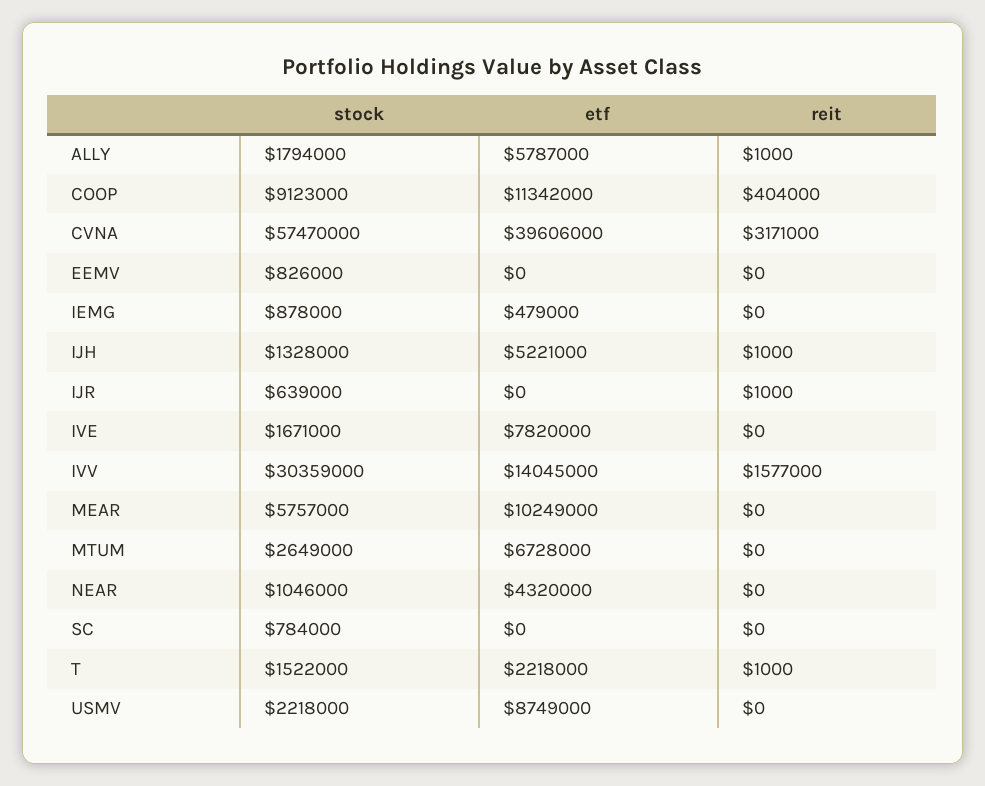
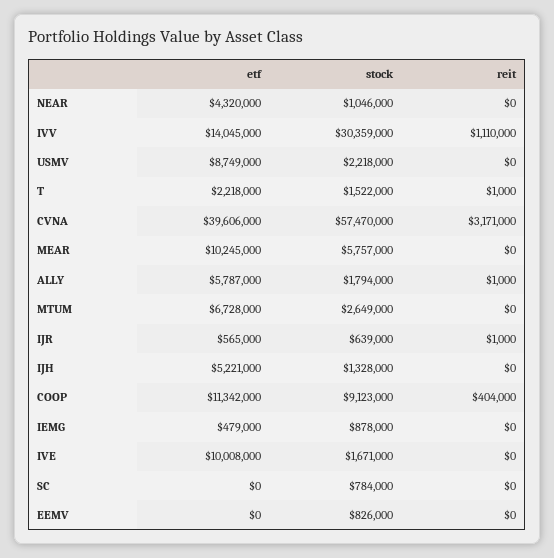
reit, IJH: 1000 -> 0
etf, IJR: 0 -> 565000
etf, IVE: 7820000 -> 10008000
reit, IVV: 1577000 -> 1110000
etf, MEAR: 10249000 -> 10245000

